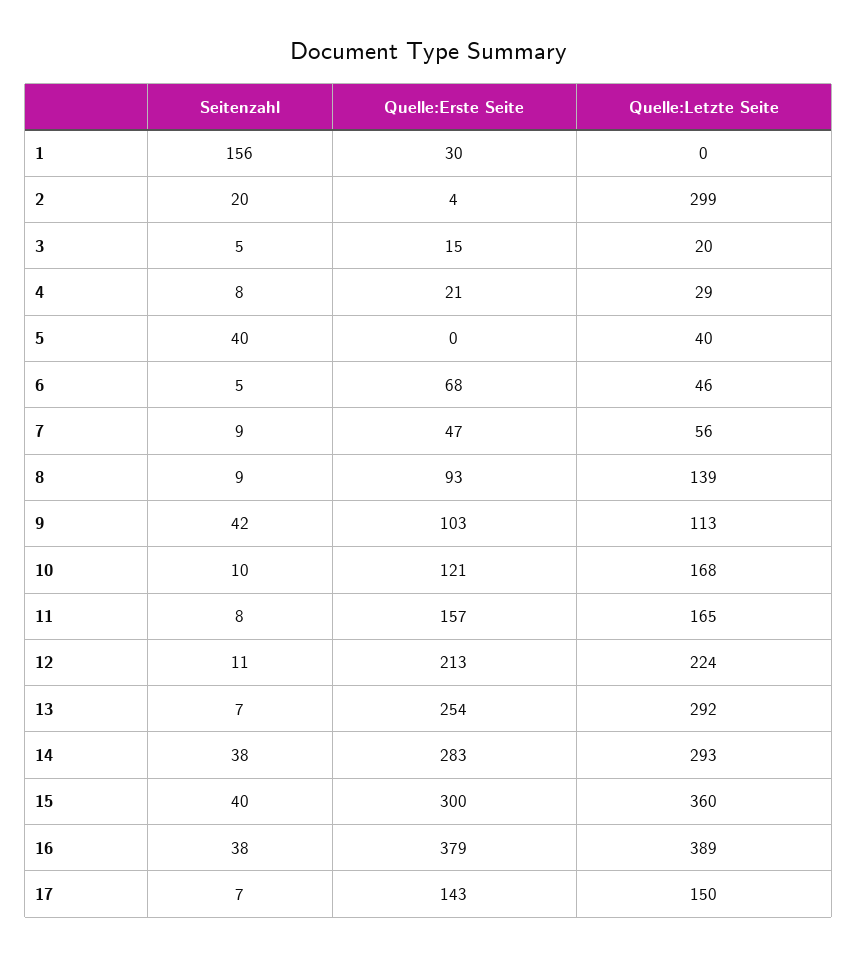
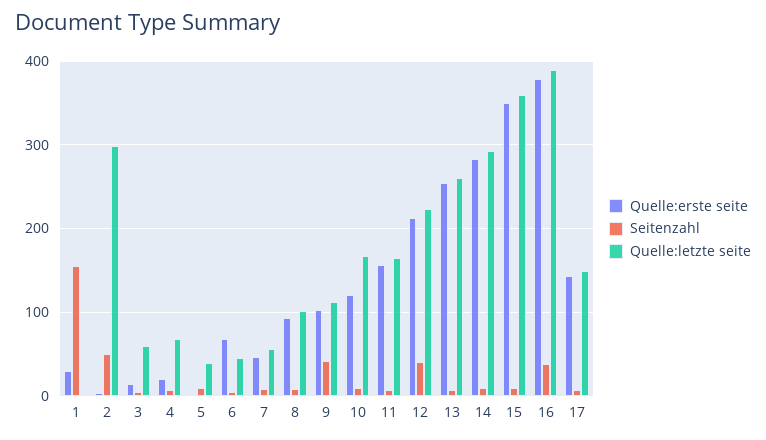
Seitenzahl, 2: 20 -> 50
Quelle:Letzte Seite, 3: 20 -> 60
Quelle:Letzte Seite, 4: 29 -> 70
Seitenzahl, 5: 40 -> 10
Quelle:Letzte Seite, 8: 139 -> 100
Seitenzahl, 12: 11 -> 40
Quelle:Letzte Seite, 13: 292 -> 260
Seitenzahl, 14: 38 -> 10
Seitenzahl, 15: 40 -> 10
Quelle:Erste Seite, 15: 300 -> 350

